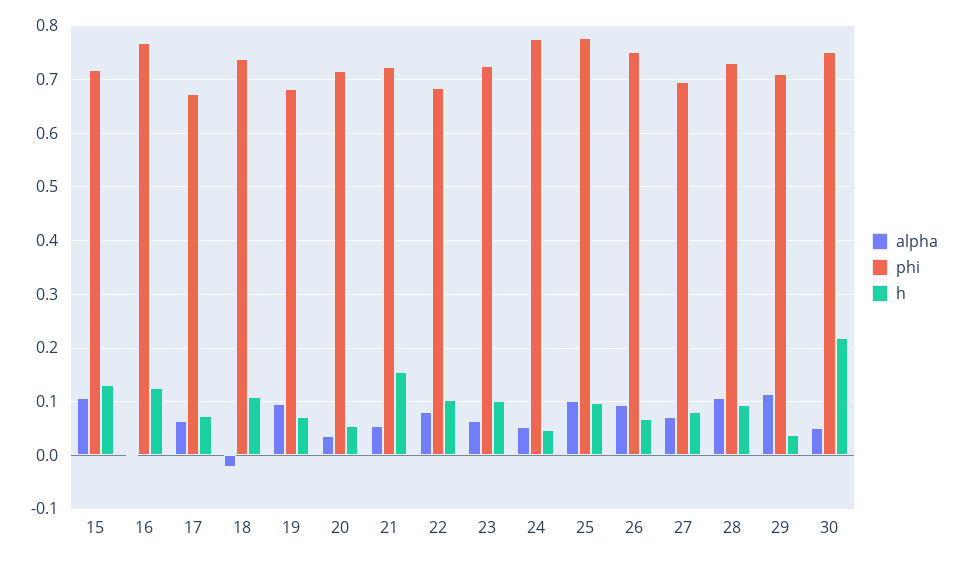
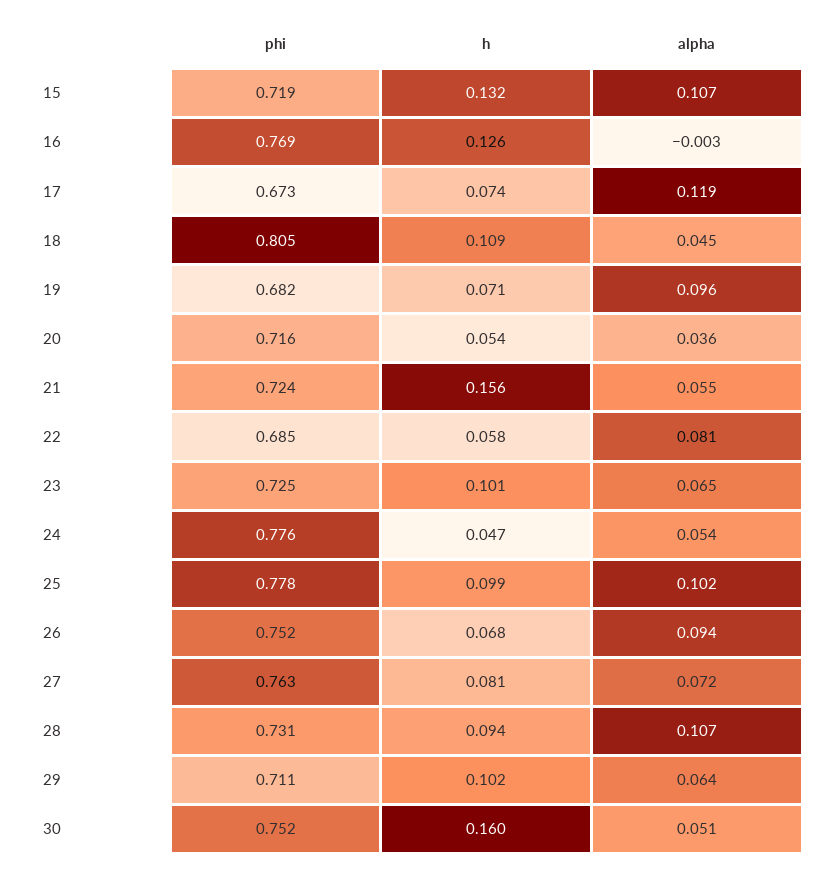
alpha, 17: 0.06 -> 0.119
alpha, 18: -0.02 -> 0.045
phi, 18: 0.74 -> 0.805
h, 22: 0.1 -> 0.058
phi, 27: 0.7 -> 0.763
alpha, 29: 0.12 -> 0.064
h, 29: 0.04 -> 0.102
h, 30: 0.22 -> 0.16

